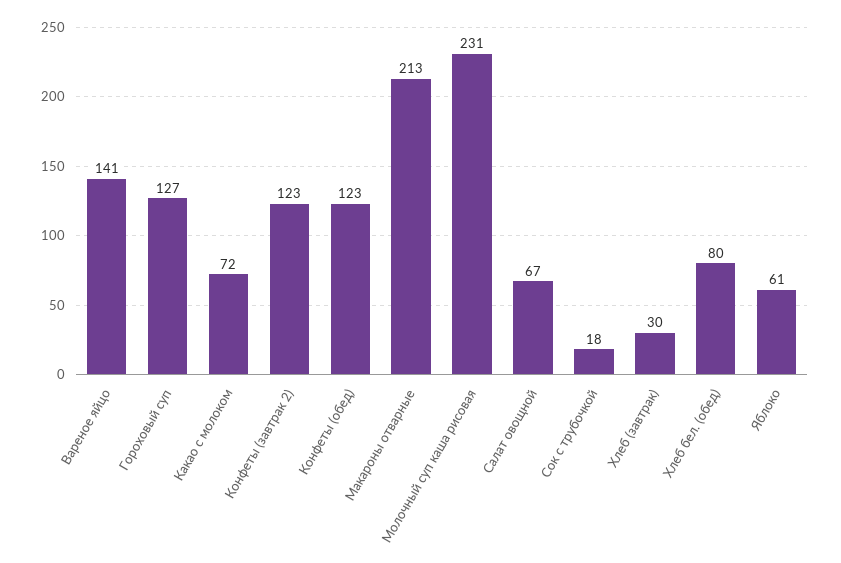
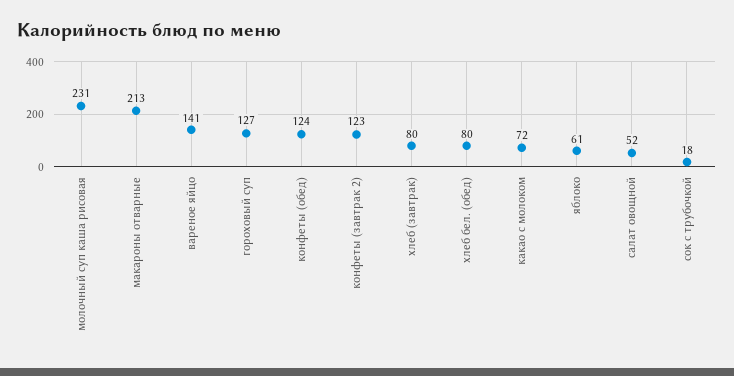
Конфеты (обед): 123 -> 124
Салат овощной: 67 -> 52
Хлеб (завтрак): 30 -> 80

